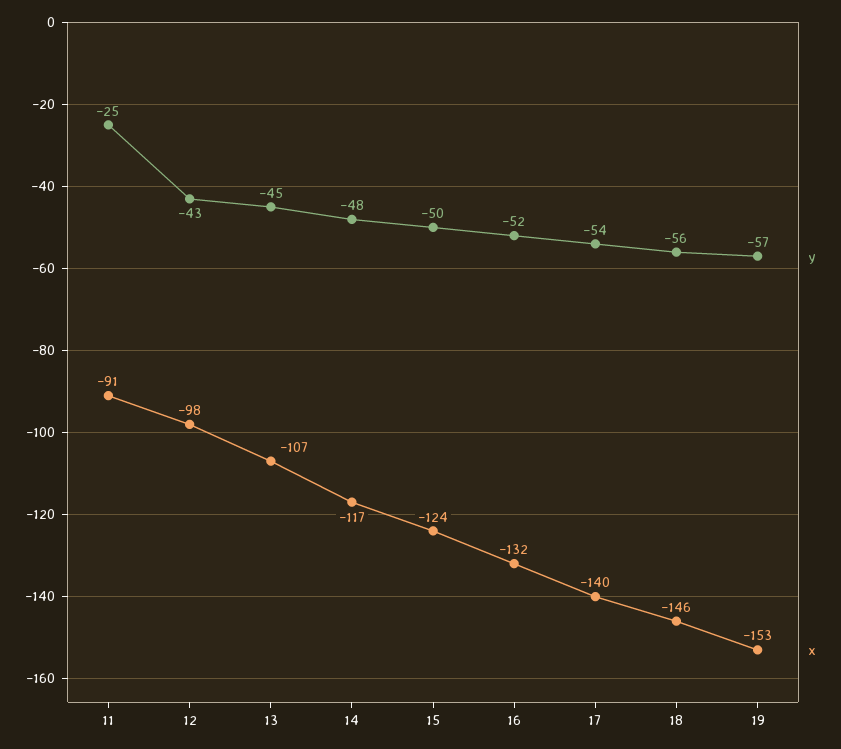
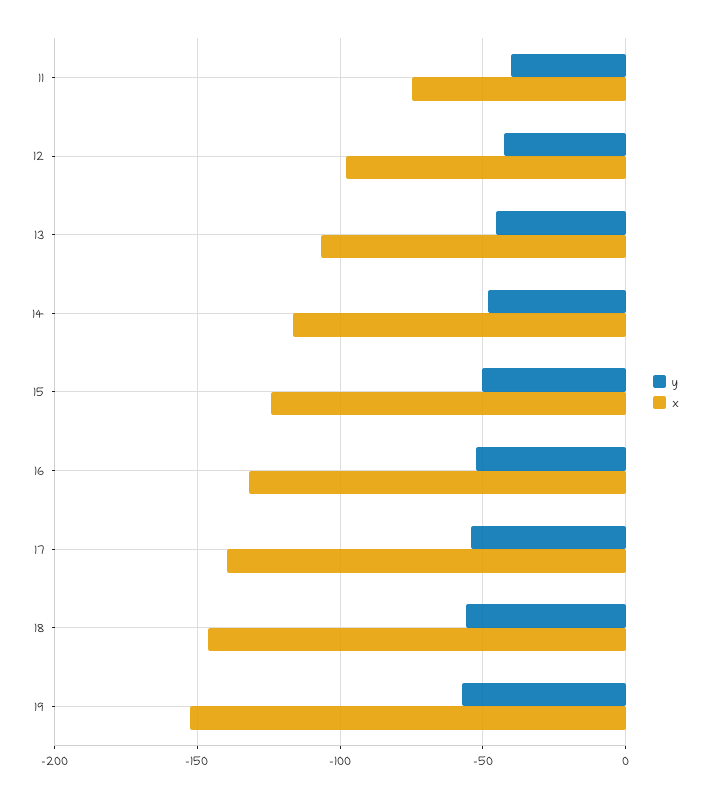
y, 11: -25 -> -40
x, 11: -91 -> -75

